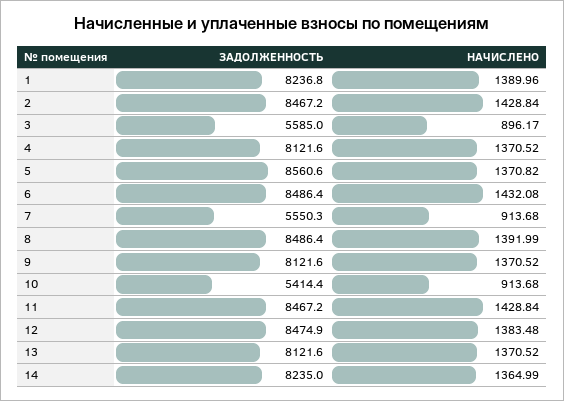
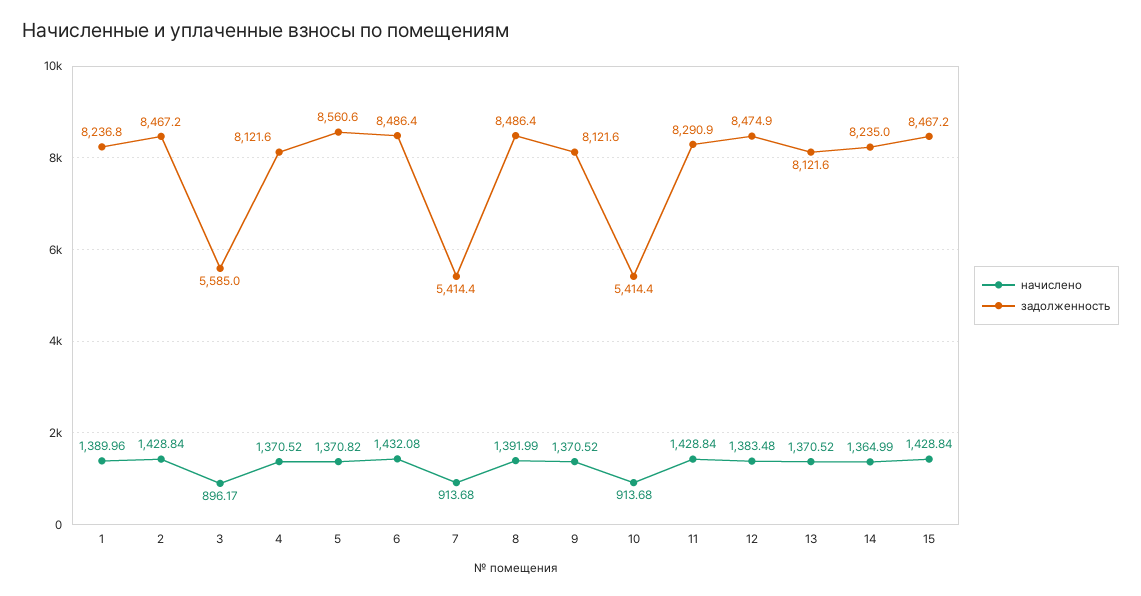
ЗАДОЛЖЕННОСТЬ, 7: 5550.3 -> 5414.4
ЗАДОЛЖЕННОСТЬ, 11: 8467.2 -> 8290.9
НАЧИСЛЕНО, 15: none -> 1428.84
ЗАДОЛЖЕННОСТЬ, 15: none -> 8467.2

